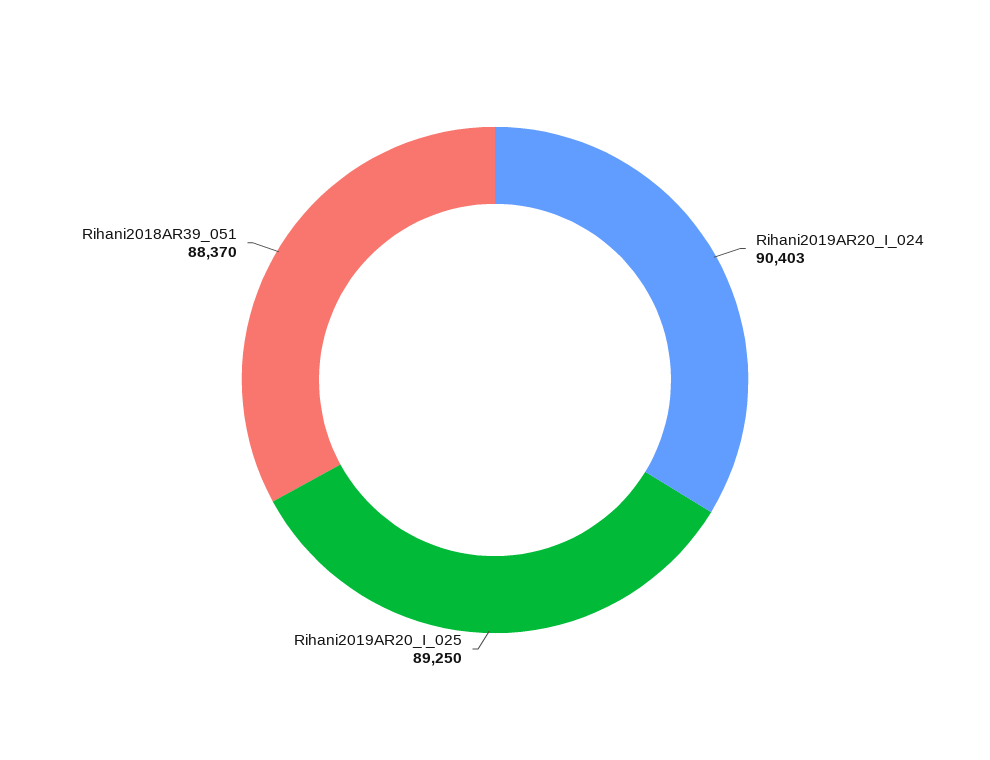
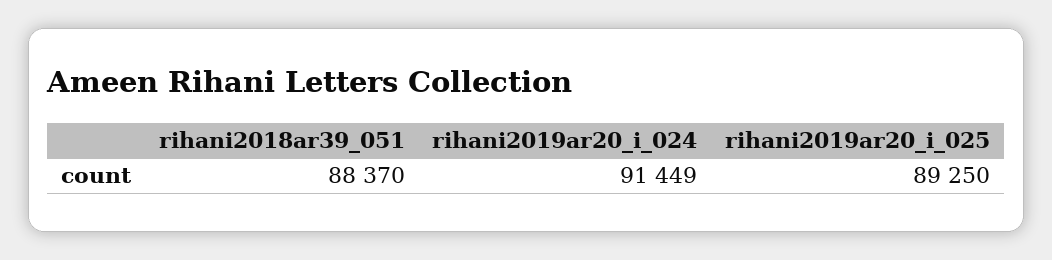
Rihani2019AR20_I_024: 90403 -> 91449

